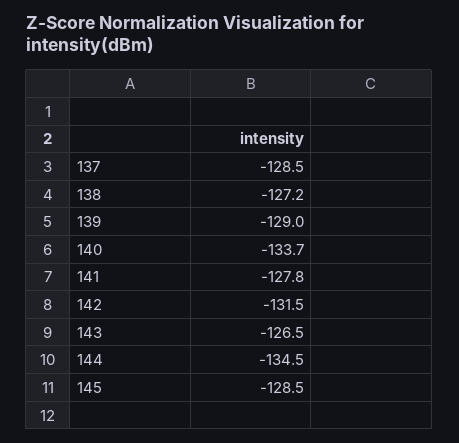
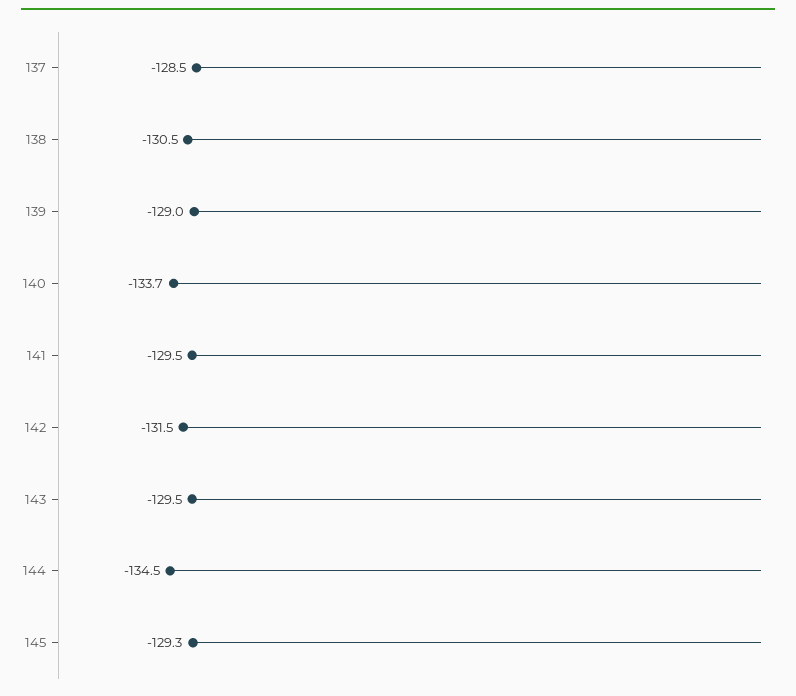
138: -127.2 -> -130.5
141: -127.8 -> -129.5
143: -126.5 -> -129.5
145: -128.5 -> -129.3

